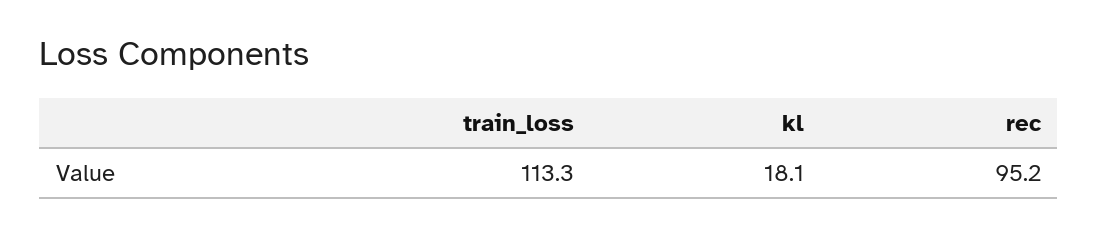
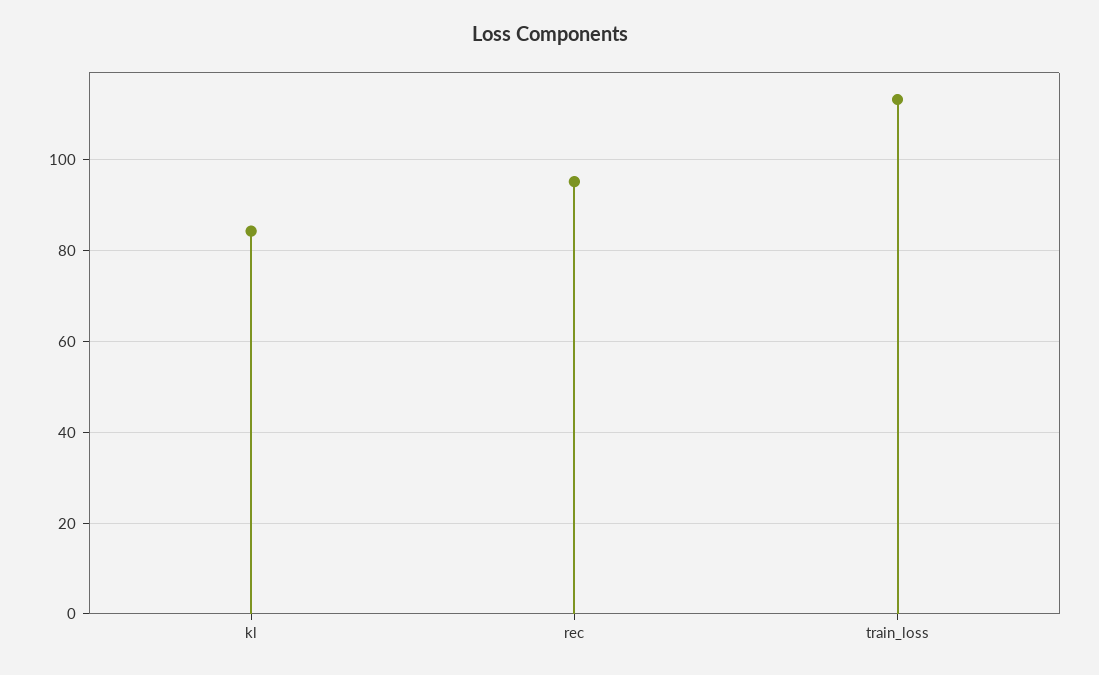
kl: 18.1 -> 84

